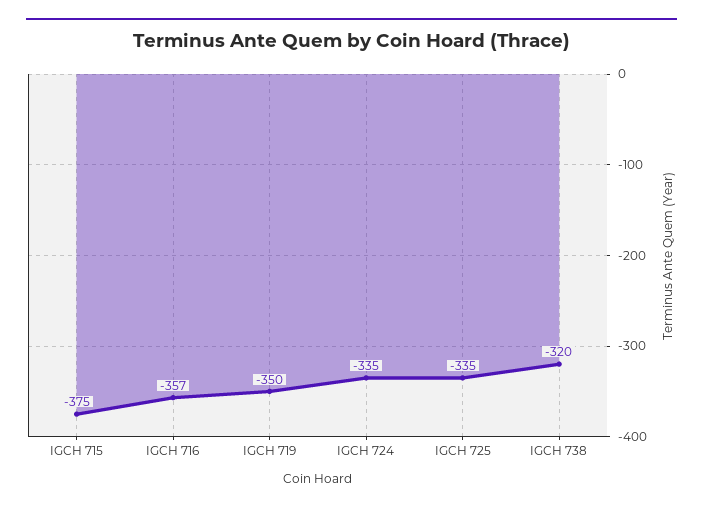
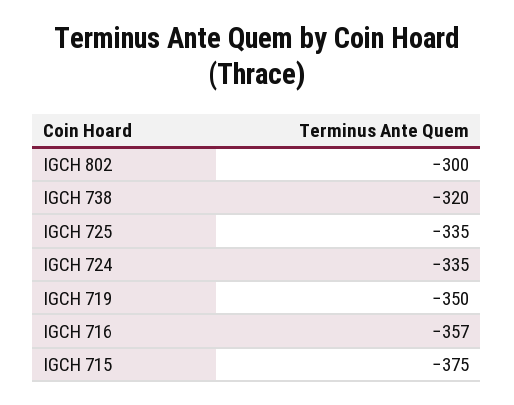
IGCH 802: none -> -300

